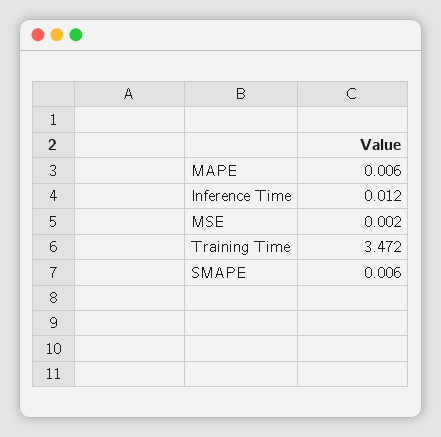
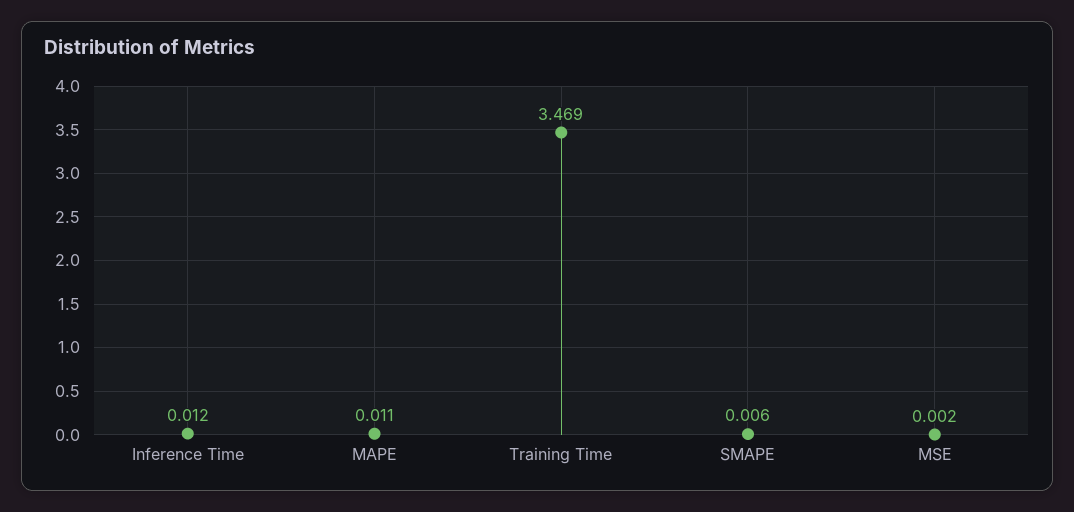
MAPE: 0.006 -> 0.011
Training Time: 3.472 -> 3.469

